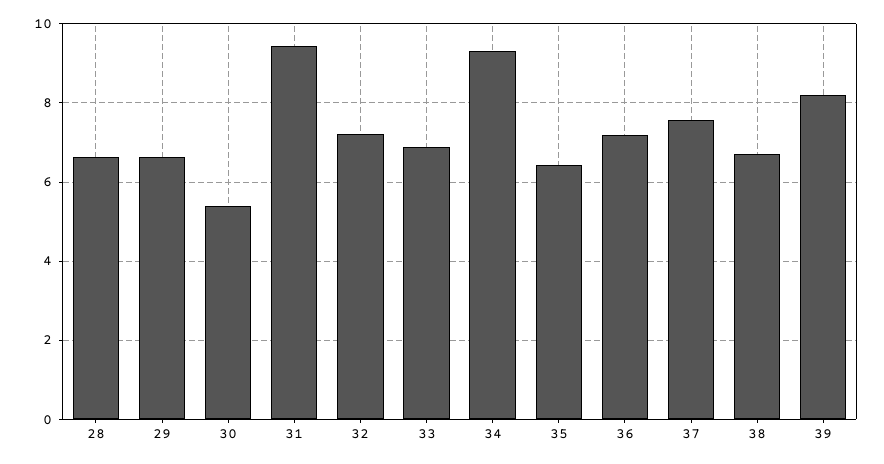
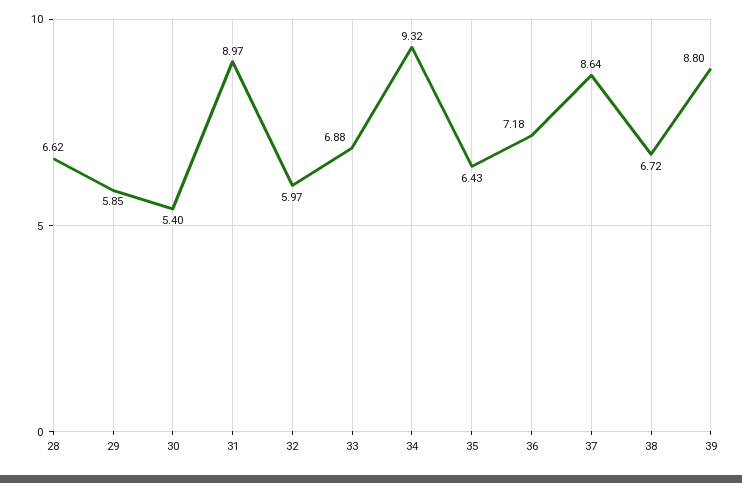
29: 6.6 -> 5.85
31: 9.4 -> 8.97
32: 7.2 -> 5.97
37: 7.6 -> 8.64
39: 8.2 -> 8.8

